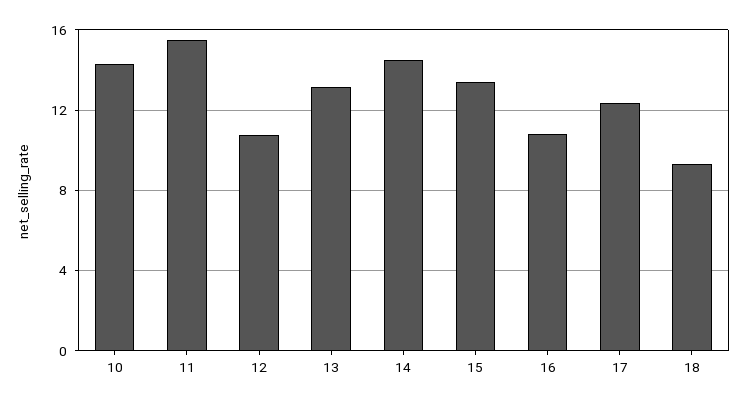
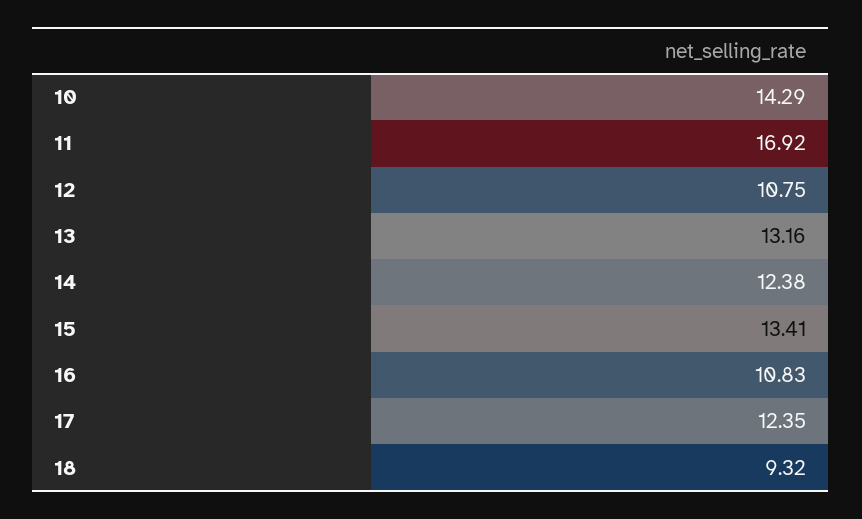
11: 15.5 -> 16.92
14: 14.5 -> 12.38

